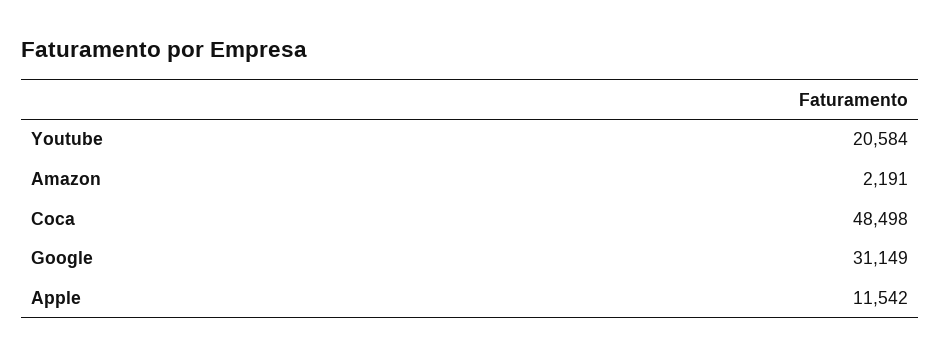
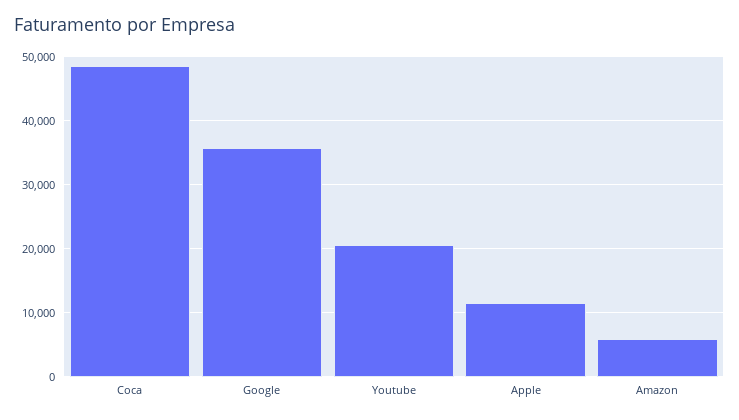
Amazon: 2191 -> 6000
Google: 31149 -> 36000

